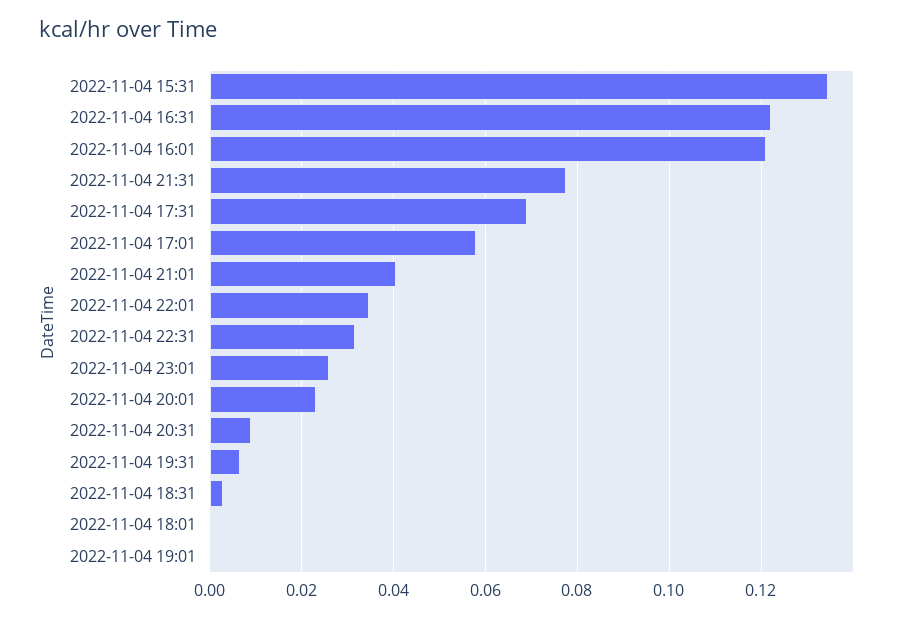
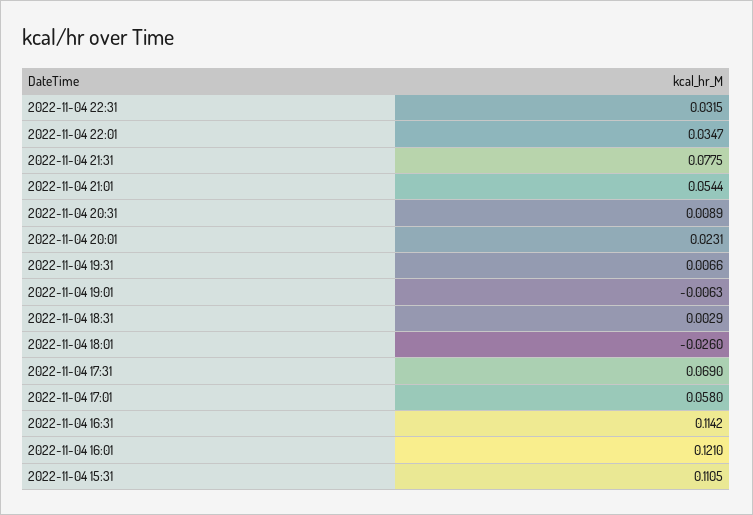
2022-11-04 15:31: 0.134 -> 0.1105
2022-11-04 16:31: 0.122 -> 0.1142
2022-11-04 21:01: 0.04 -> 0.0544
2022-11-04 23:01: 0.026 -> none
2022-11-04 18:01: 0 -> -0.026
2022-11-04 19:01: 0 -> -0.0063

